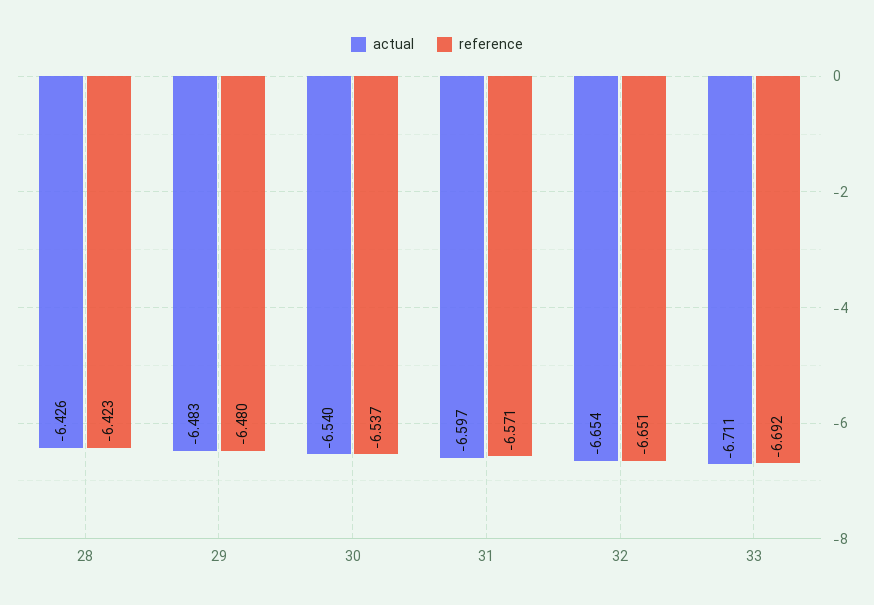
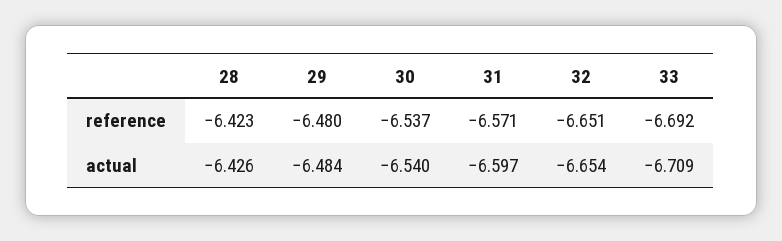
actual, 29: -6.483 -> -6.484
actual, 33: -6.711 -> -6.709

